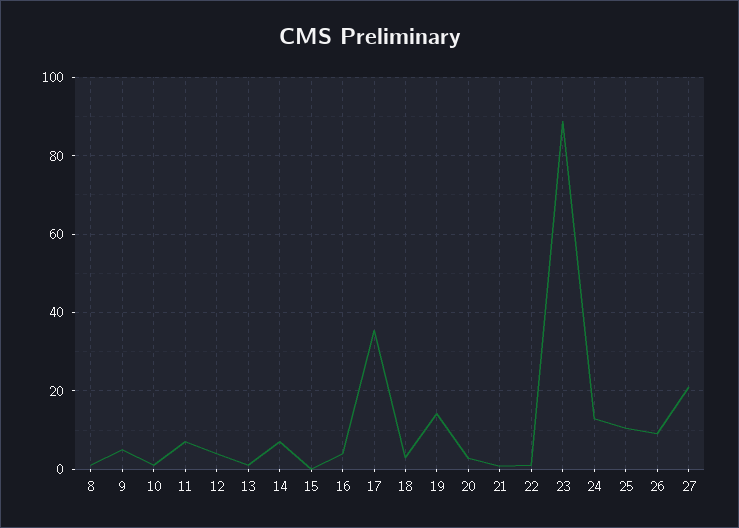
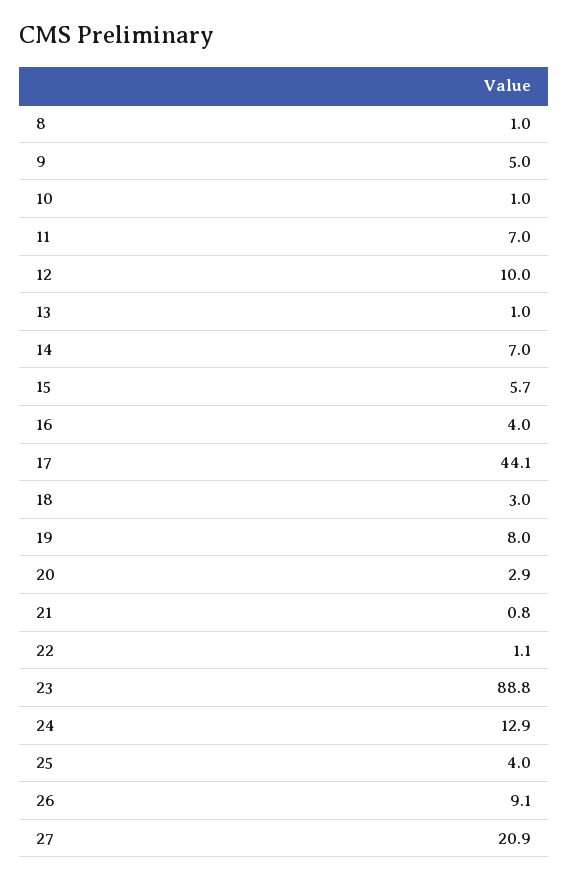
12: 4 -> 10
15: 0 -> 5.7
17: 36 -> 44.1
19: 14 -> 8
25: 10 -> 4

